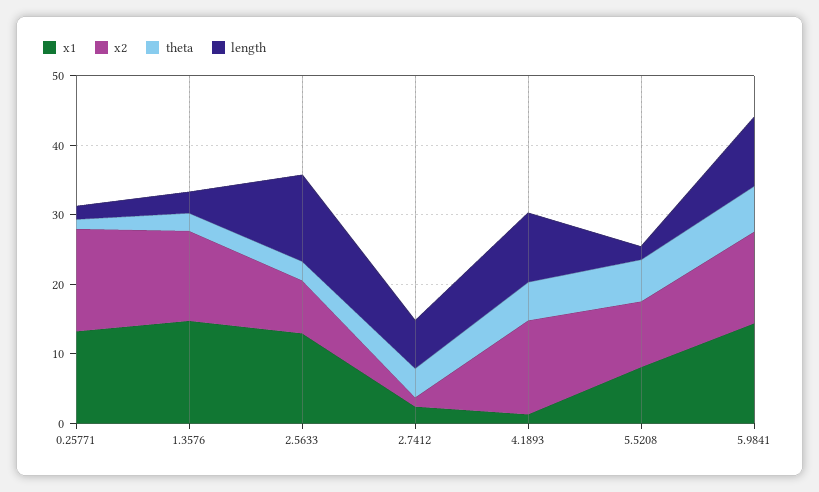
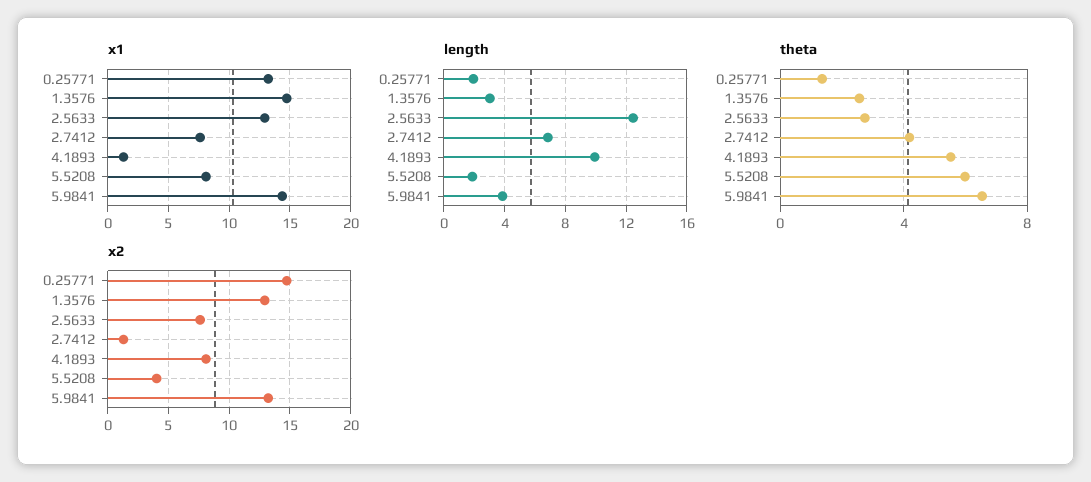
x1, 2.7412: 2 -> 7.5
x2, 4.1893: 14 -> 8
x2, 5.5208: 10 -> 4
length, 5.9841: 10 -> 4

